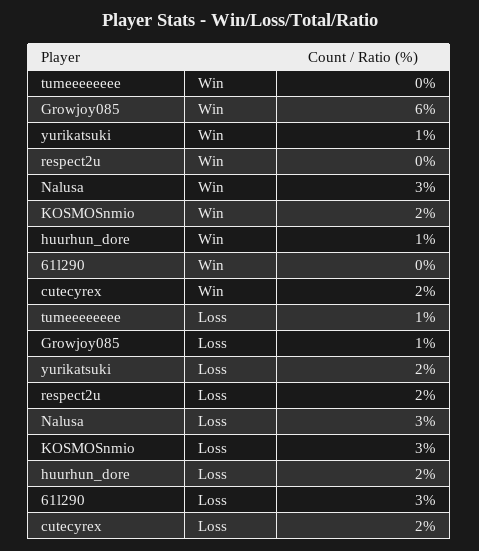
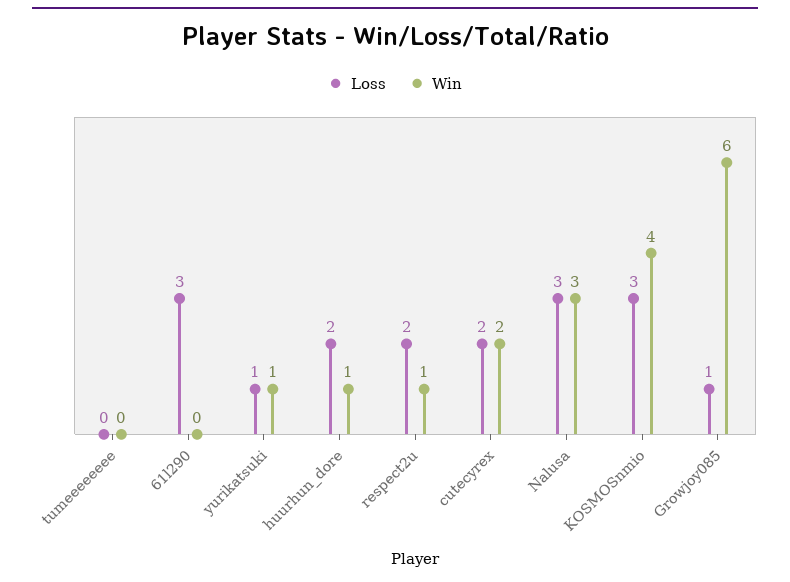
Win, respect2u: 0 -> 1
Win, KOSMOSnmio: 2 -> 4
Loss, tumeeeeeeee: 1 -> 0
Loss, yurikatsuki: 2 -> 1

